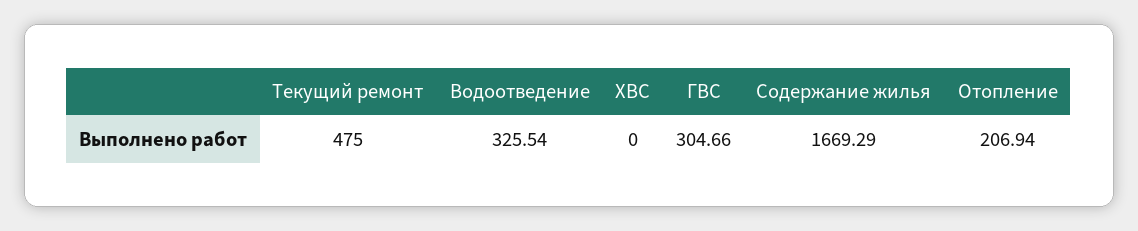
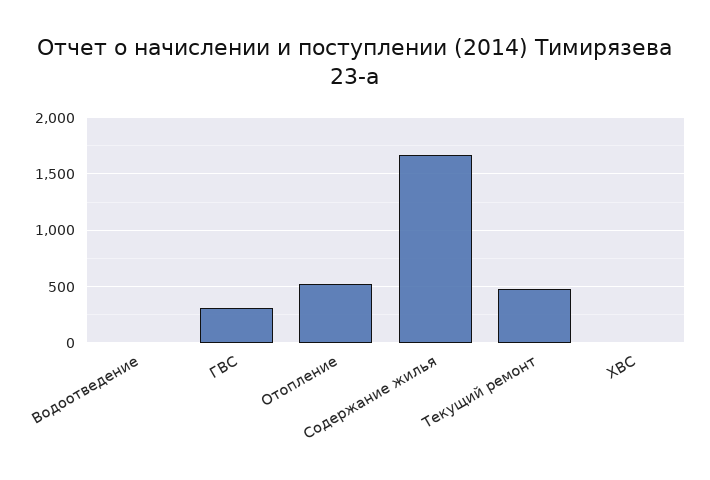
Водоотведение: 325.54 -> 0
Отопление: 206.94 -> 500

